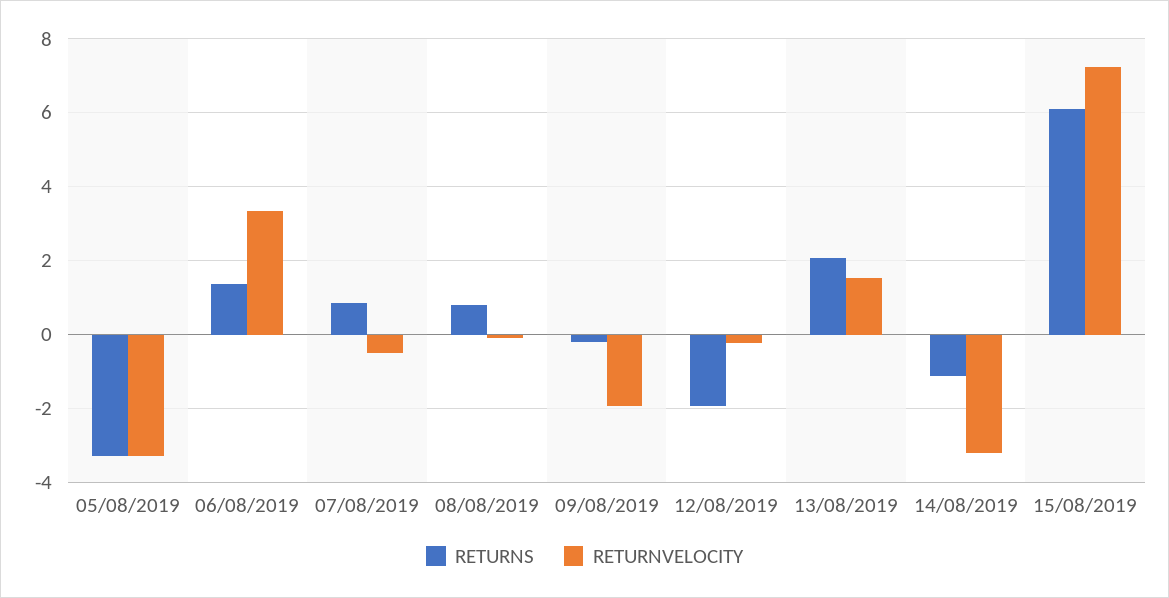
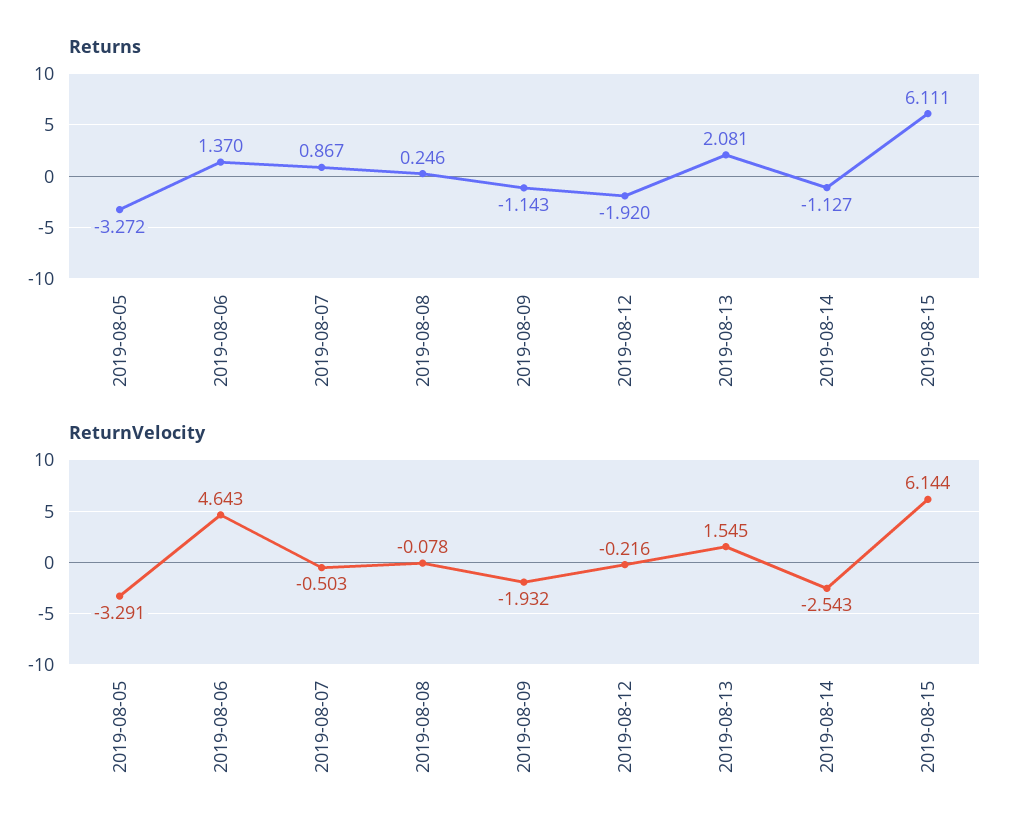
RETURNVELOCITY, 06/08/2019: 3.4 -> 4.643
RETURNS, 08/08/2019: 0.8 -> 0.246
RETURNS, 09/08/2019: -0.2 -> -1.143
RETURNVELOCITY, 14/08/2019: -3.2 -> -2.543
RETURNVELOCITY, 15/08/2019: 7.2 -> 6.144

